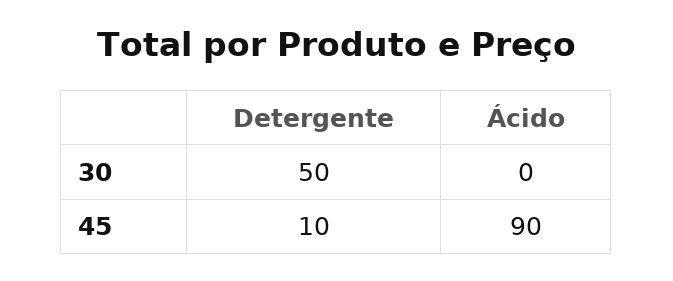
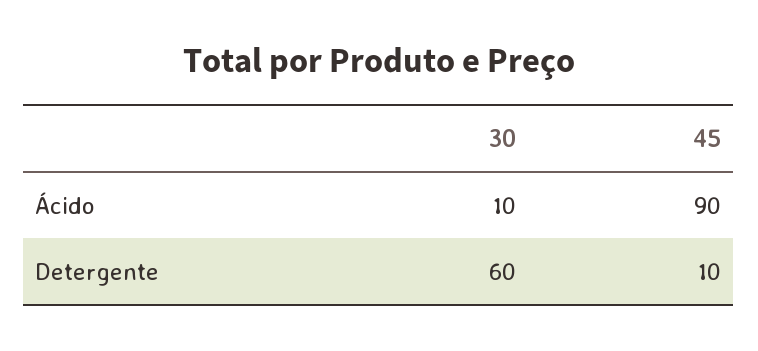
Detergente, 30: 50 -> 60
Ácido, 30: 0 -> 10

